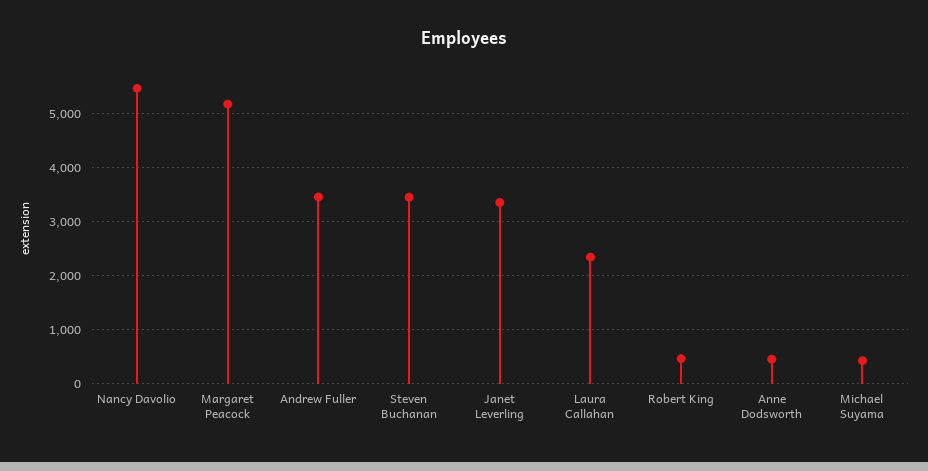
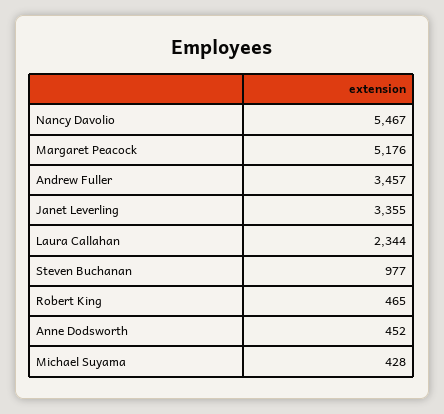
Steven Buchanan: 3400 -> 977

